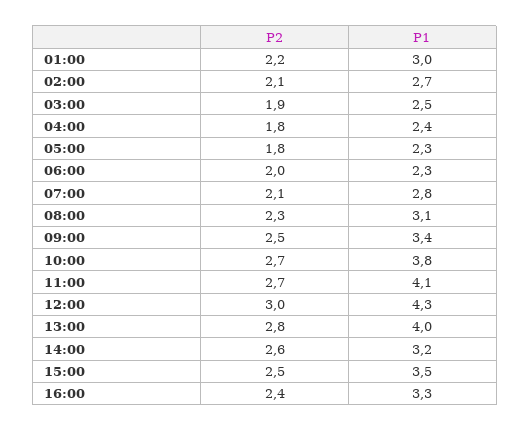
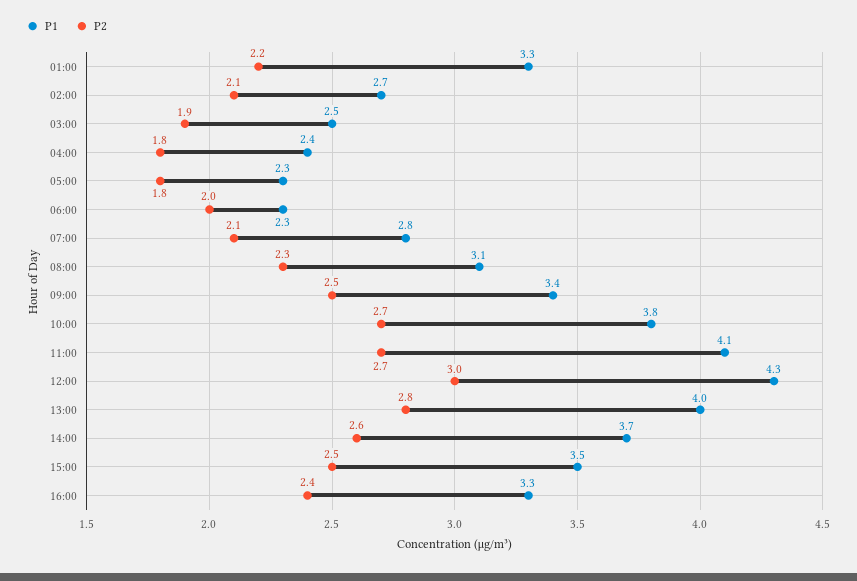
P1, 01:00: 3 -> 3.3
P1, 14:00: 3.2 -> 3.7

